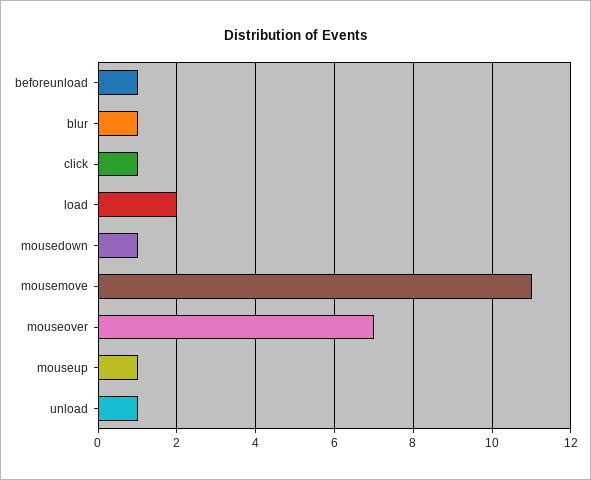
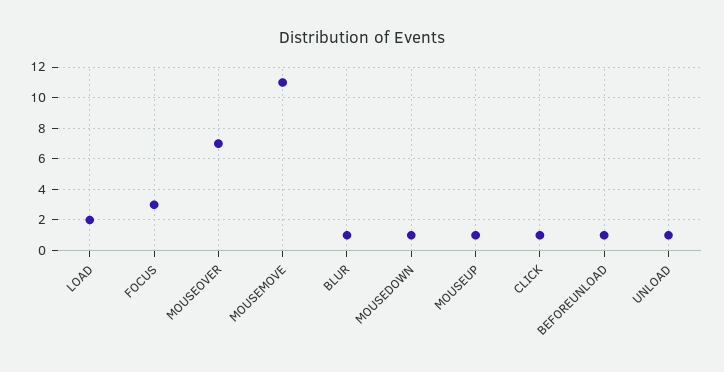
FOCUS: none -> 3

